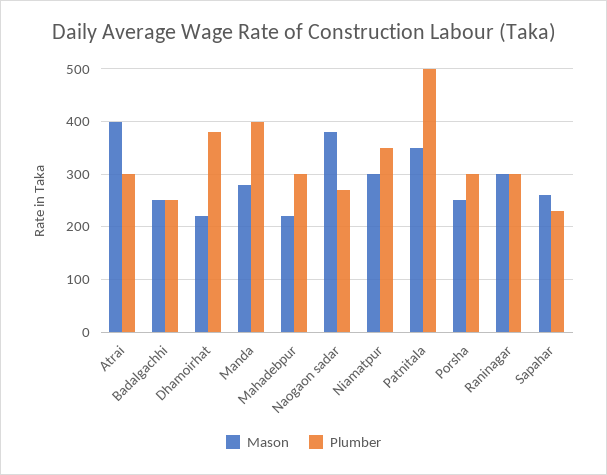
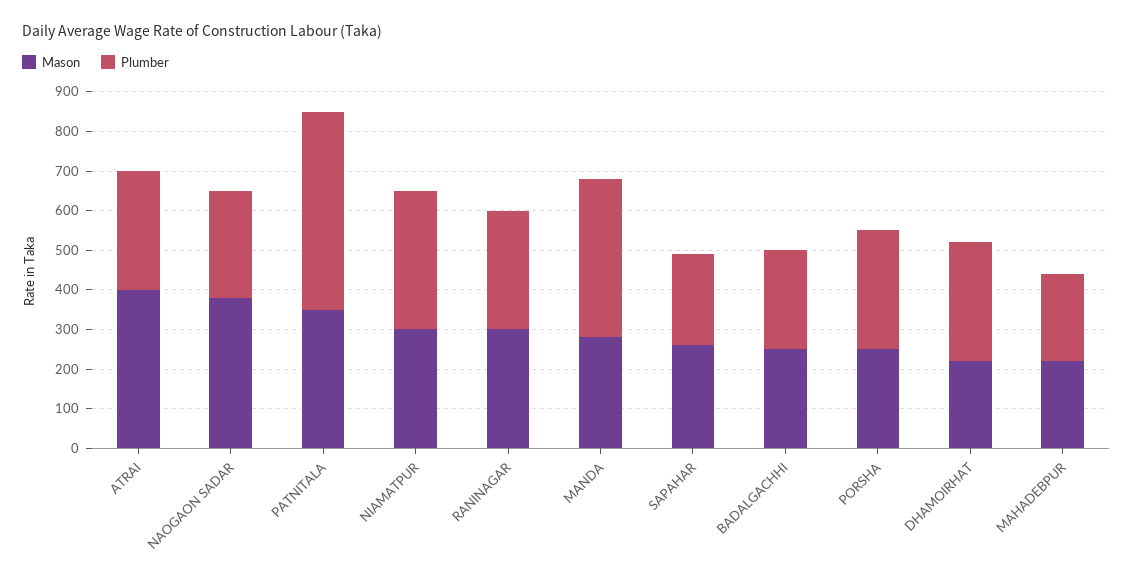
Plumber, Dhamoirhat: 380 -> 300
Plumber, Mahadebpur: 300 -> 225

